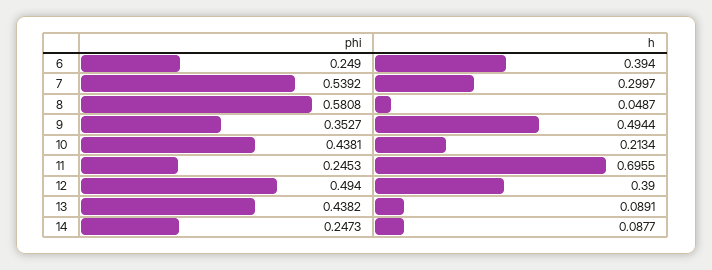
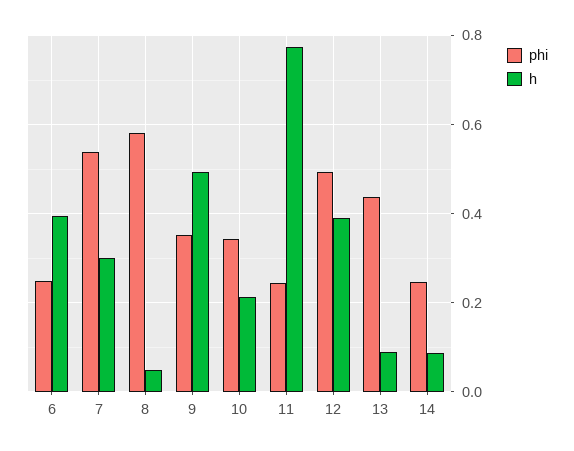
phi, 10: 0.4381 -> 0.34
h, 11: 0.6955 -> 0.78

